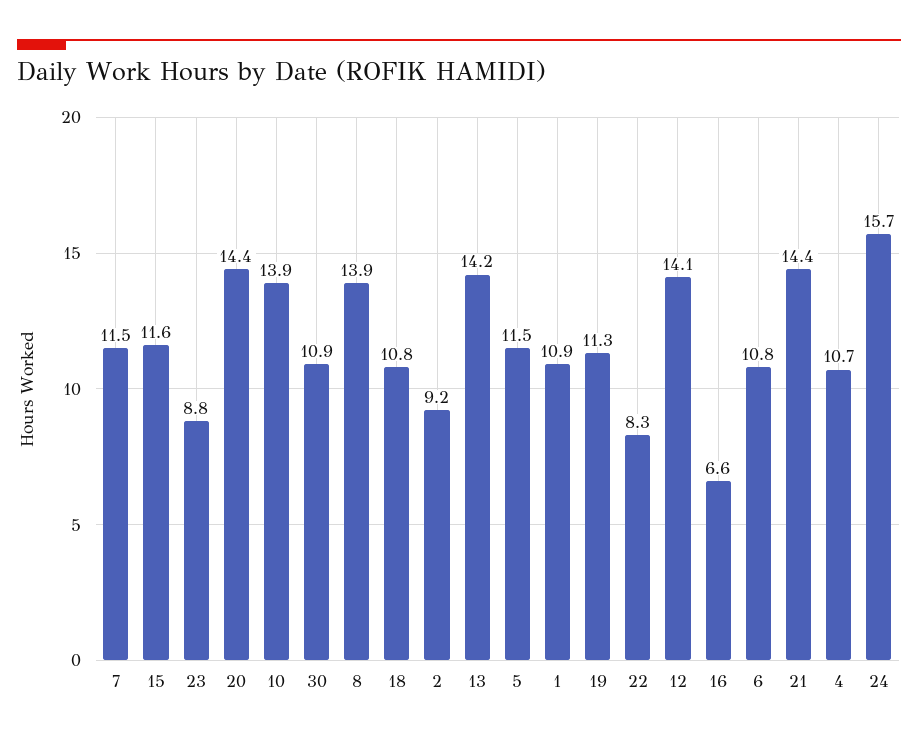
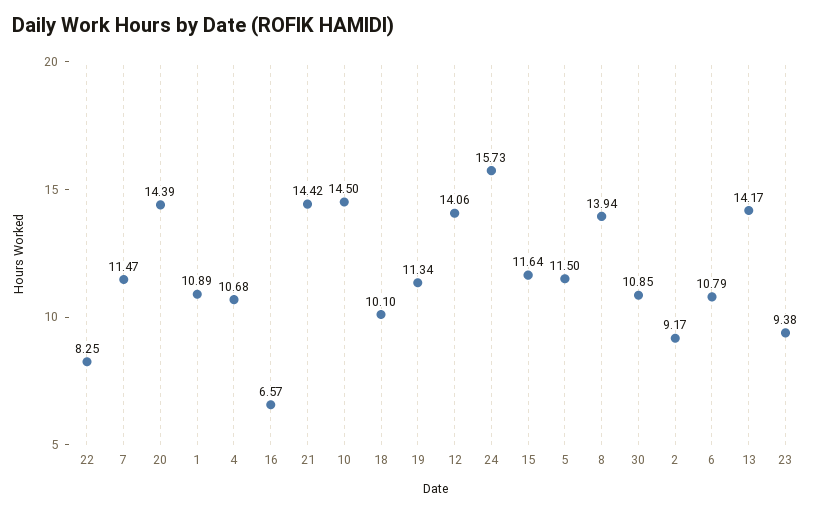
23: 8.8 -> 9.38
10: 13.9 -> 14.5
18: 10.8 -> 10.1

